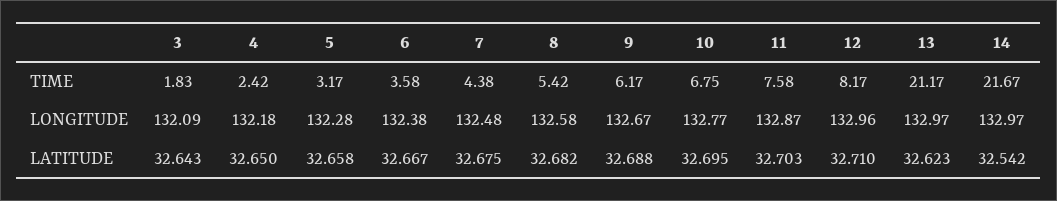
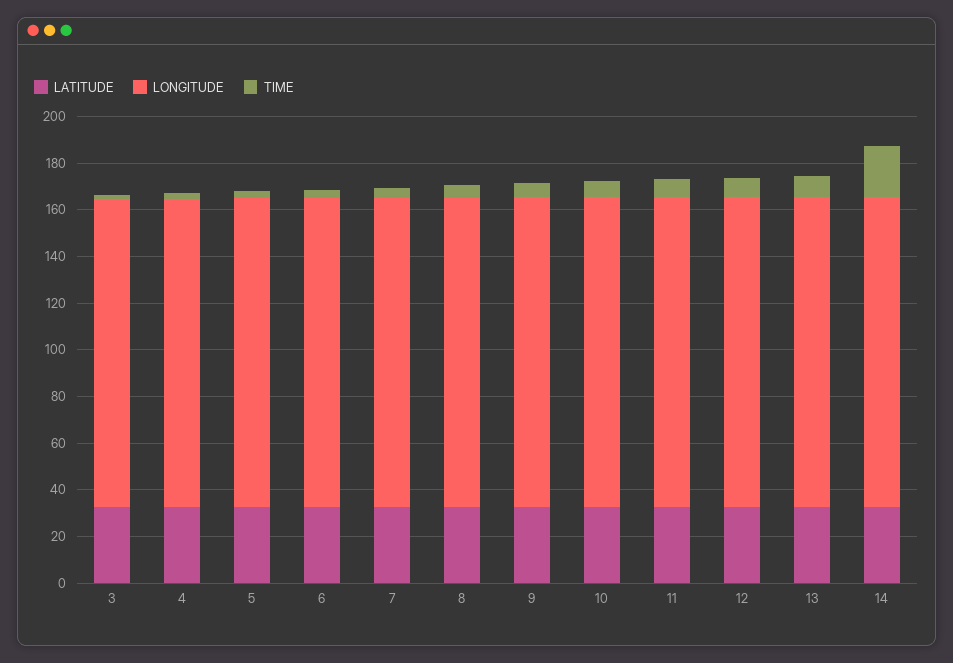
TIME, 13: 21.17 -> 10

